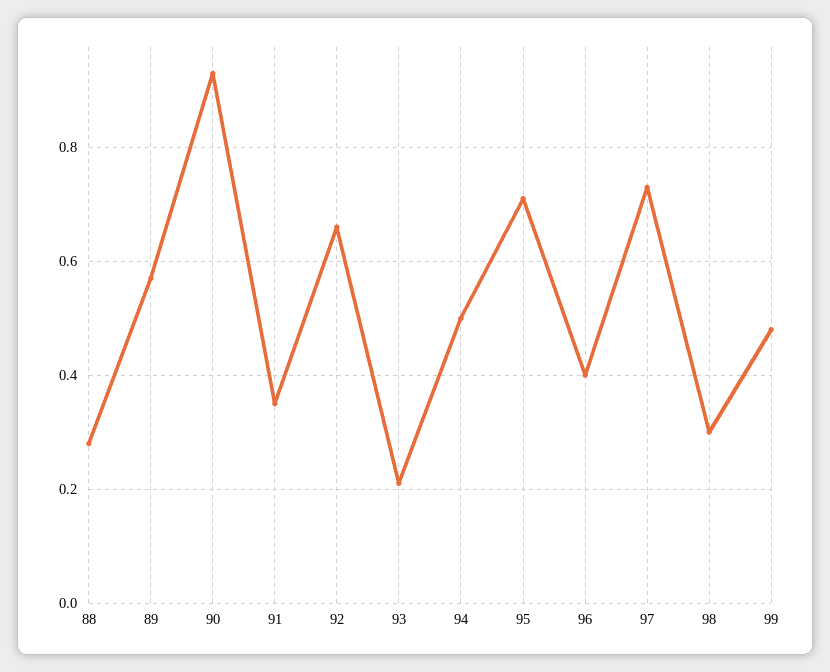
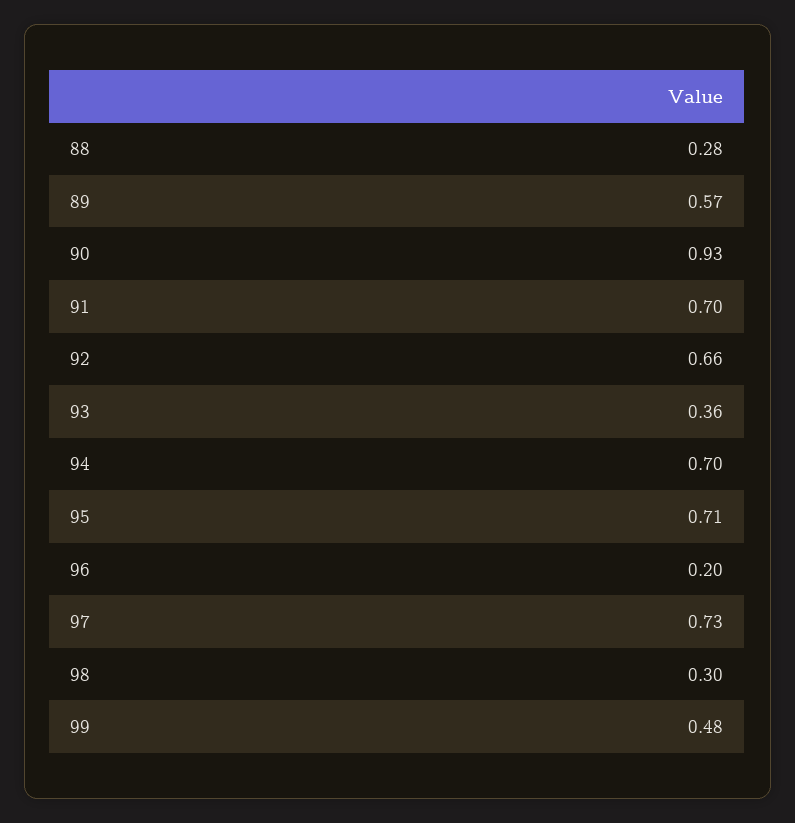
91: 0.35 -> 0.7
93: 0.2 -> 0.36
94: 0.5 -> 0.7
96: 0.4 -> 0.2

